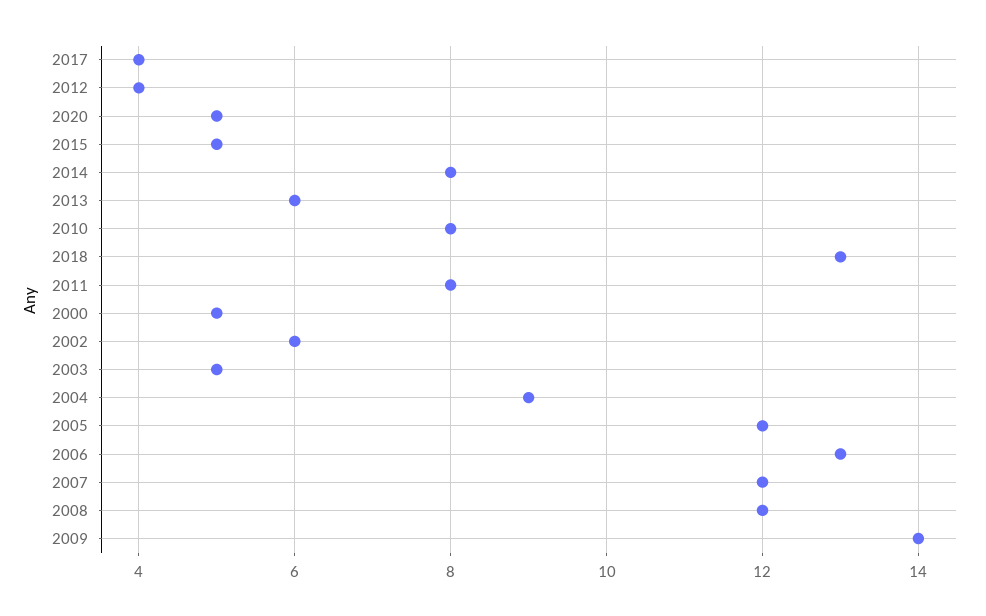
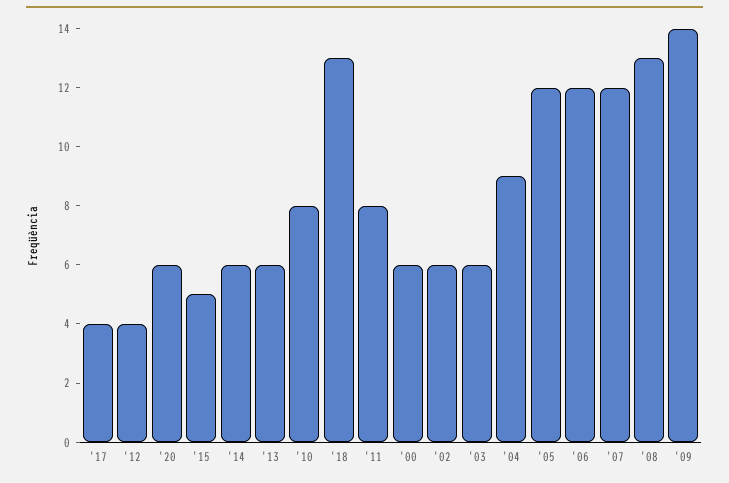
2020: 5 -> 6
2014: 8 -> 6
2000: 5 -> 6
2003: 5 -> 6
2006: 13 -> 12
2008: 12 -> 13

